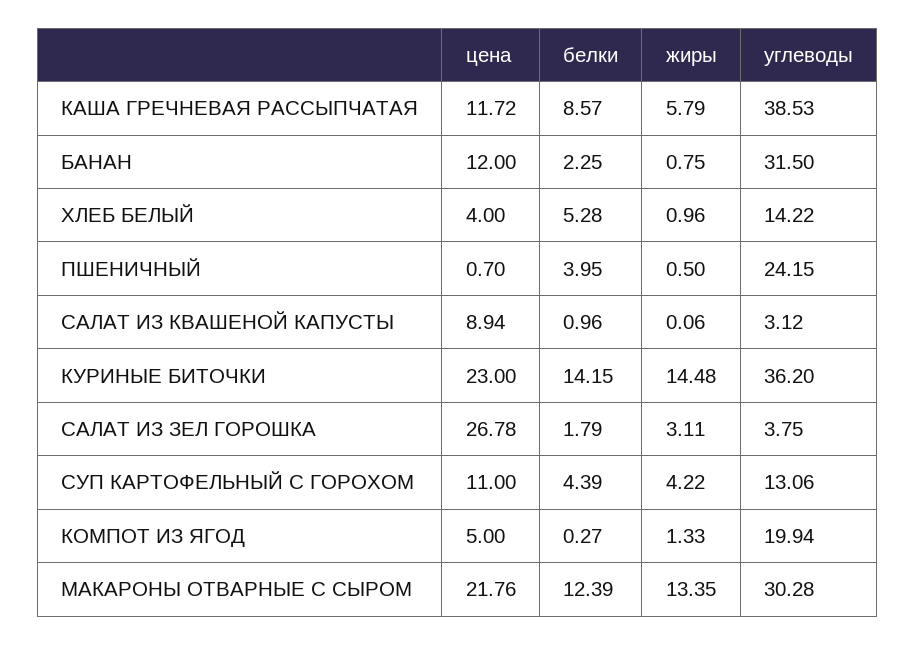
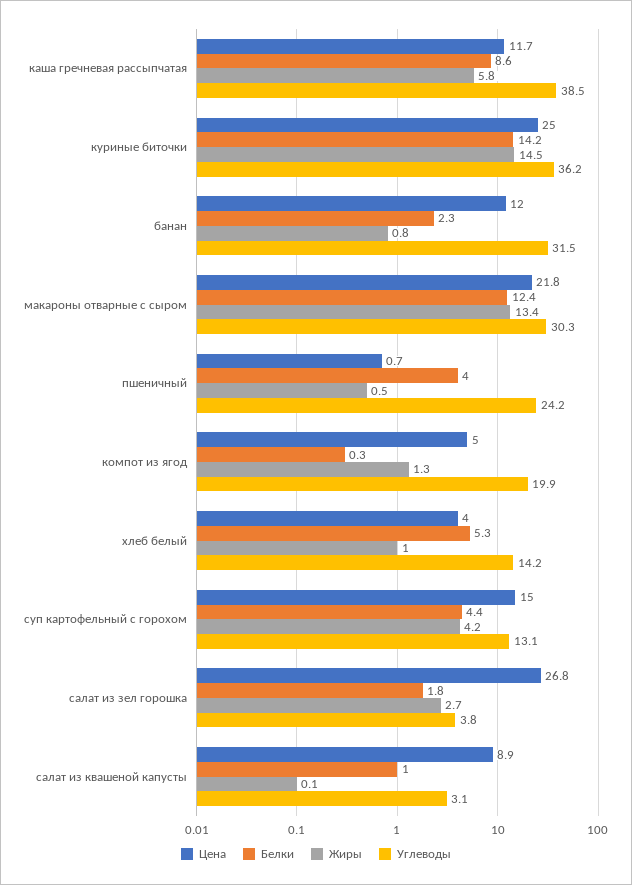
цена, КУРИНЫЕ БИТОЧКИ: 23 -> 25
жиры, САЛАТ ИЗ ЗЕЛ ГОРОШКА: 3.11 -> 2.7
цена, СУП КАРТОФЕЛЬНЫЙ С ГОРОХОМ: 11 -> 15

